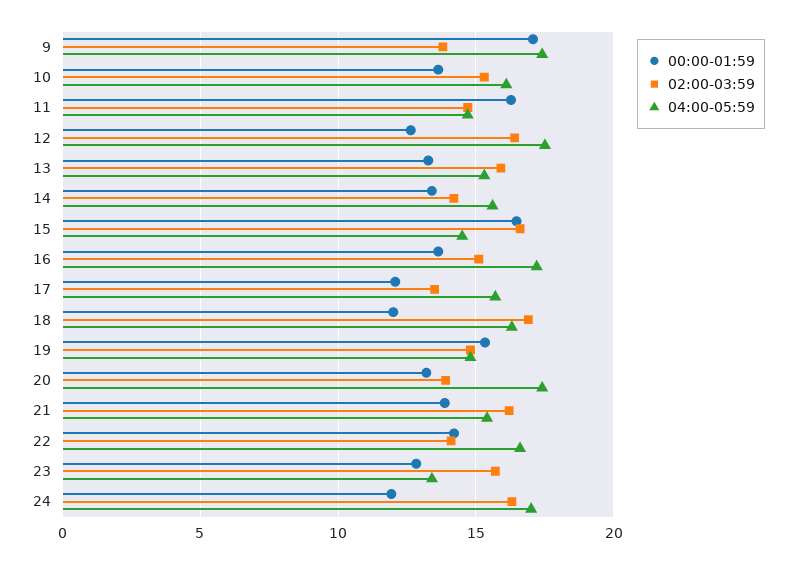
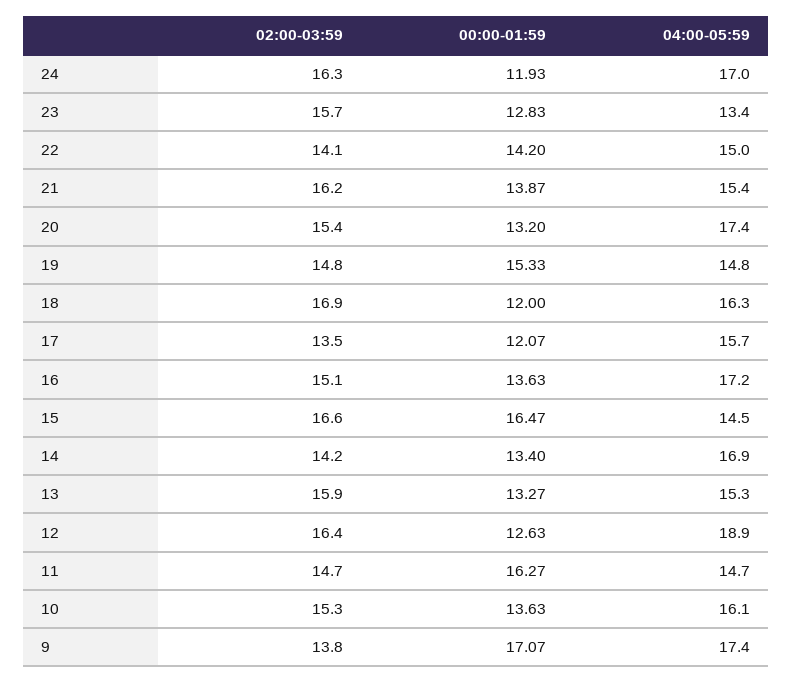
04:00-05:59, 12: 17.5 -> 18.9
04:00-05:59, 14: 15.5 -> 16.9
02:00-03:59, 20: 14 -> 15.4
04:00-05:59, 22: 16.5 -> 15

